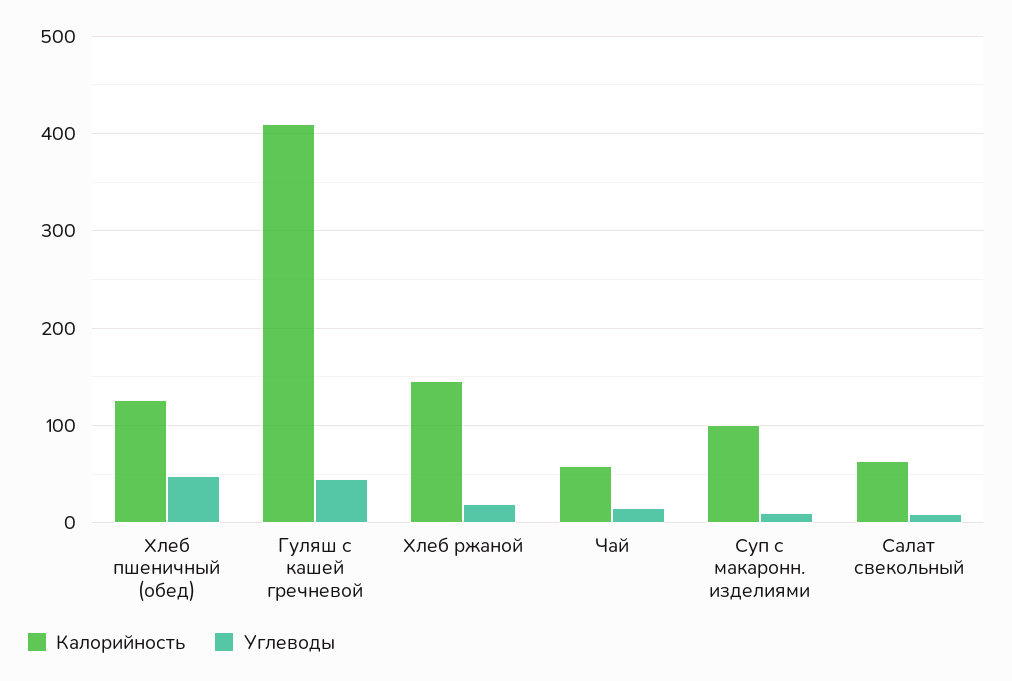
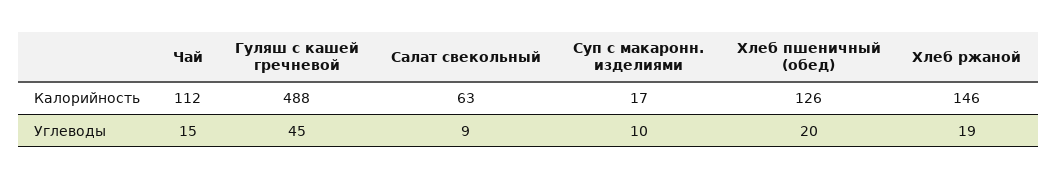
Углеводы, Хлеб пшеничный (обед): 50 -> 20
Калорийность, Гуляш с кашей гречневой: 410 -> 488
Калорийность, Чай: 60 -> 112
Калорийность, Суп с макаронн. изделиями: 100 -> 17

